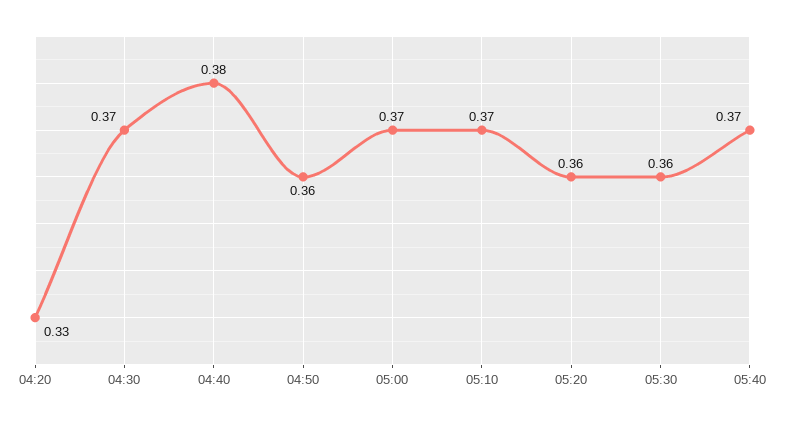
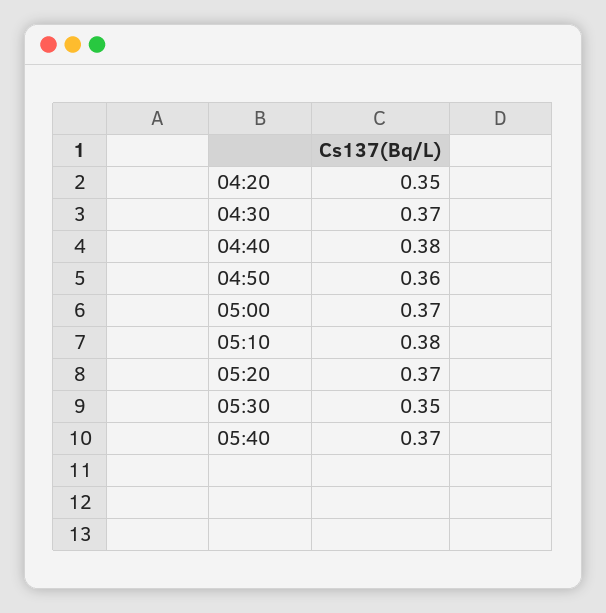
04:20: 0.33 -> 0.35
05:10: 0.37 -> 0.38
05:20: 0.36 -> 0.37
05:30: 0.36 -> 0.35

